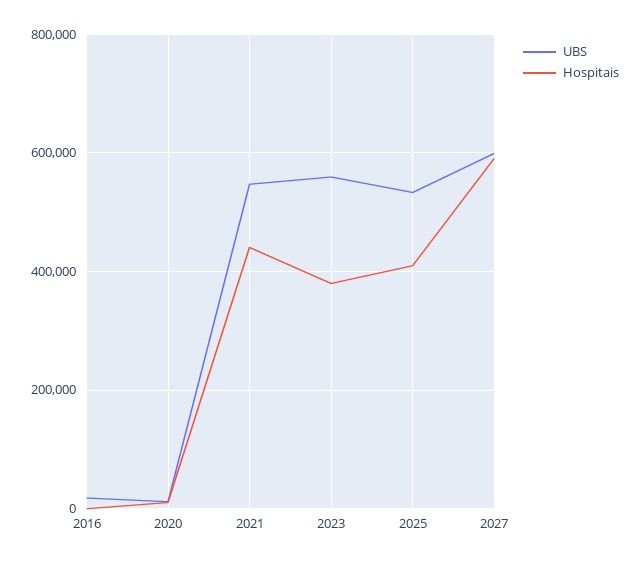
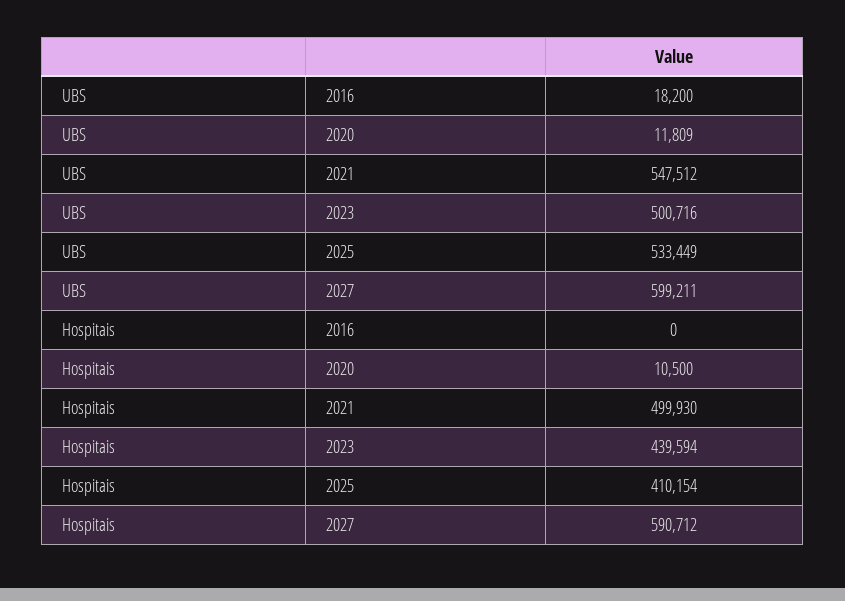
Hospitais, 2021: 440000 -> 499930
UBS, 2023: 560000 -> 500716
Hospitais, 2023: 380000 -> 439594

